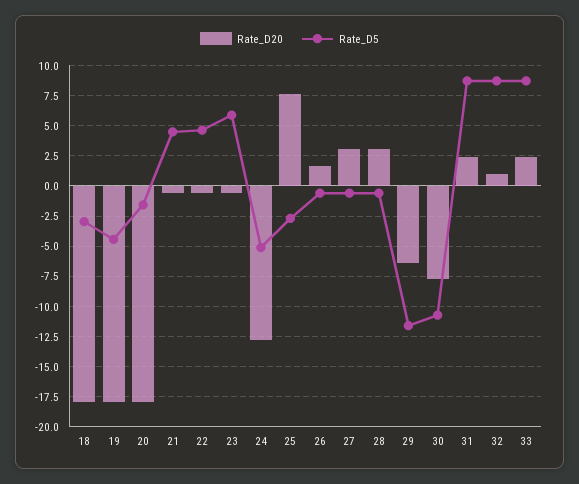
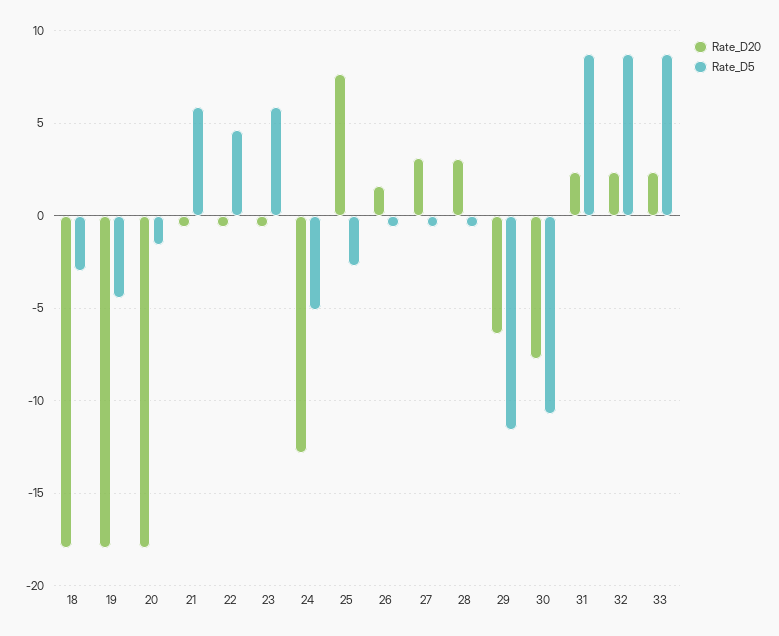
Rate_D5, 21: 4.5 -> 6
Rate_D20, 32: 1 -> 2.5

